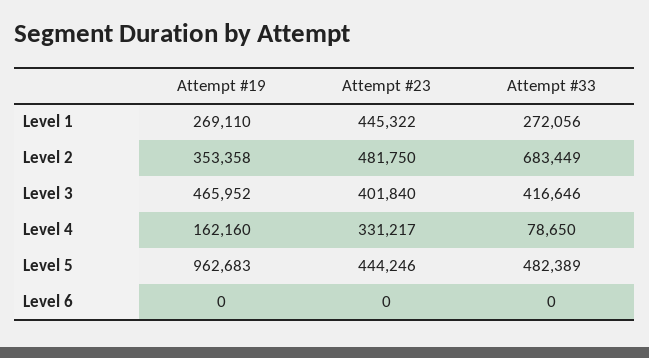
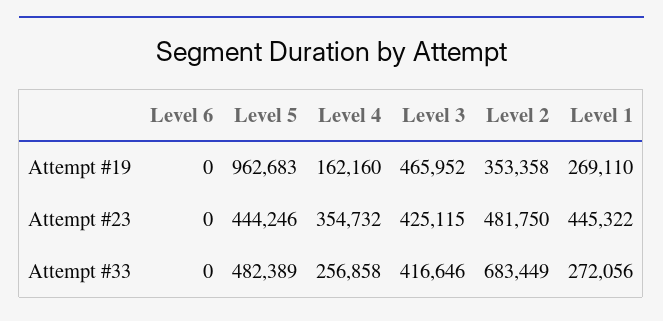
Attempt #23, Level 3: 401840 -> 425115
Attempt #23, Level 4: 331217 -> 354732
Attempt #33, Level 4: 78650 -> 256858

